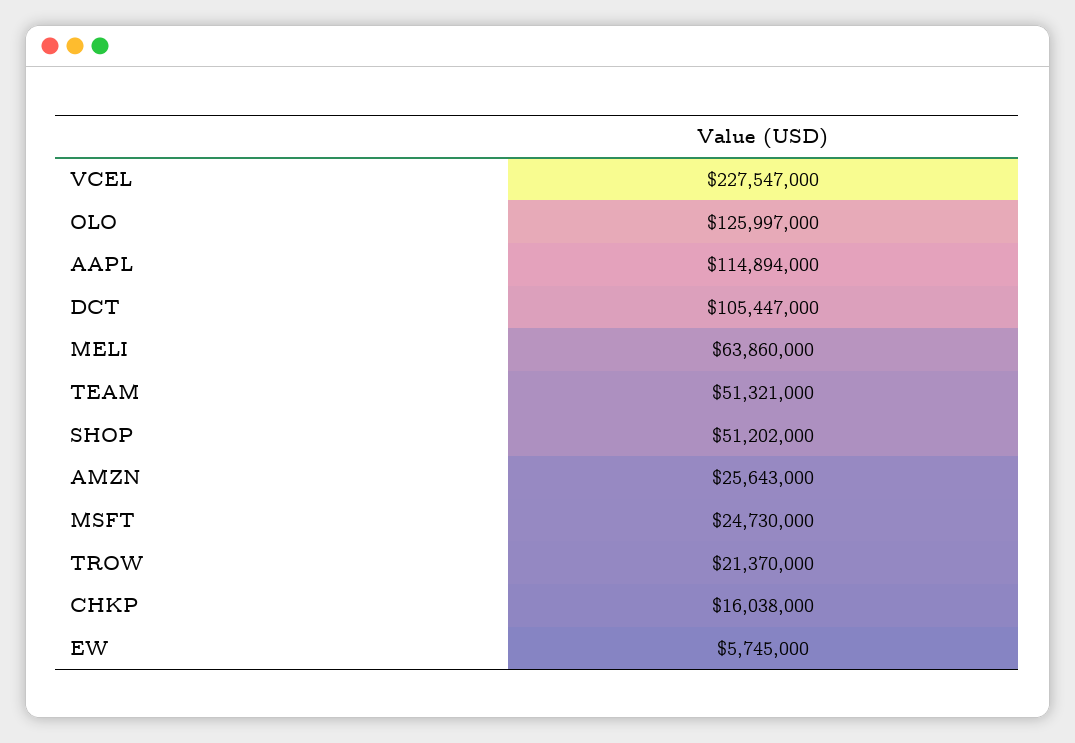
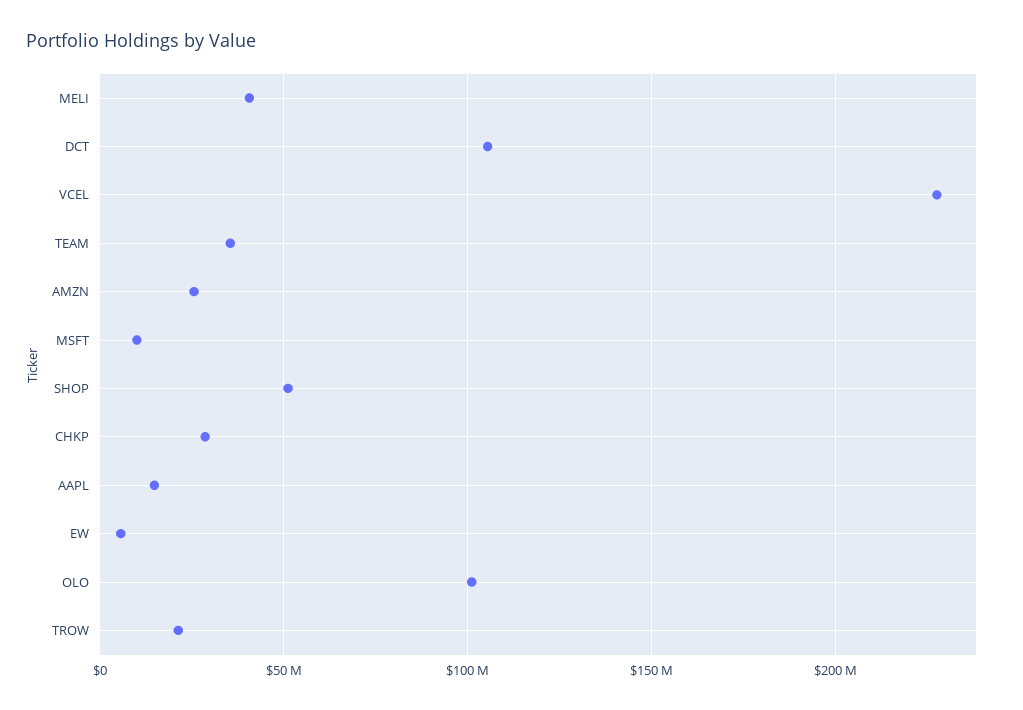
OLO: 125997000 -> 100000000
AAPL: 114894000 -> 15000000
MELI: 63860000 -> 40000000
TEAM: 51321000 -> 35000000
MSFT: 24730000 -> 10000000
CHKP: 16038000 -> 30000000

